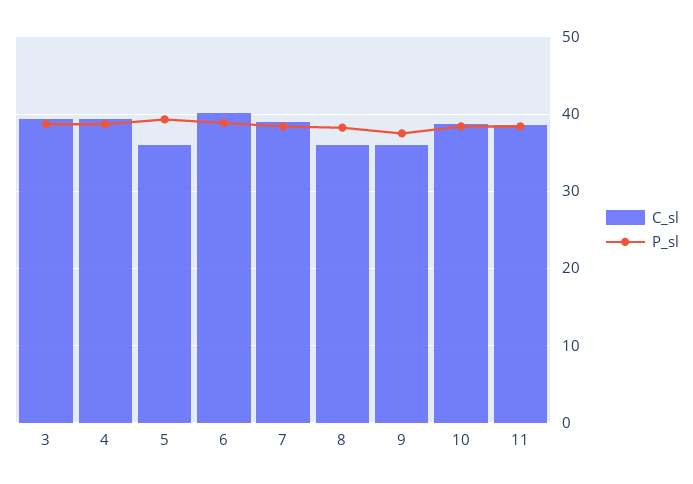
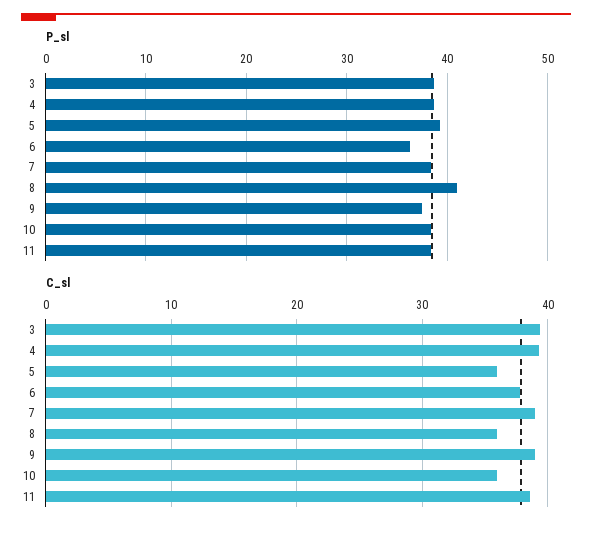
C_sl, 6: 40 -> 38
P_sl, 6: 39 -> 36
P_sl, 8: 38 -> 41
C_sl, 9: 36 -> 39
C_sl, 10: 39 -> 36

